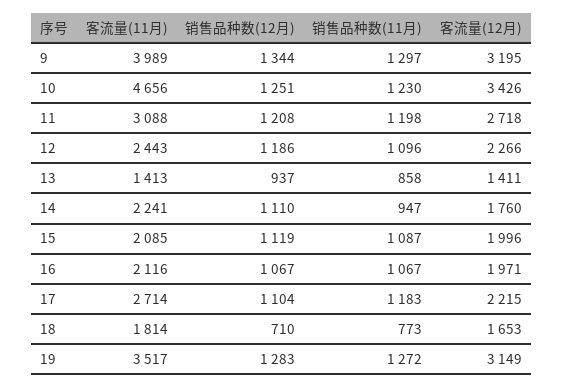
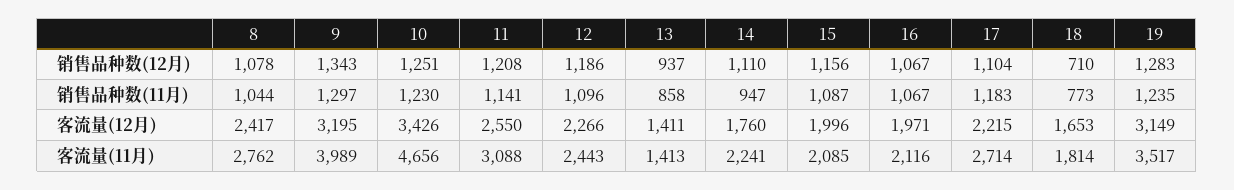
销售品种数(12月), 9: 1344 -> 1343
销售品种数(11月), 11: 1198 -> 1141
客流量(12月), 11: 2718 -> 2550
销售品种数(12月), 15: 1119 -> 1156
销售品种数(11月), 19: 1272 -> 1235
销售品种数(12月), 8: none -> 1078
销售品种数(11月), 8: none -> 1044
客流量(12月), 8: none -> 2417
客流量(11月), 8: none -> 2762

